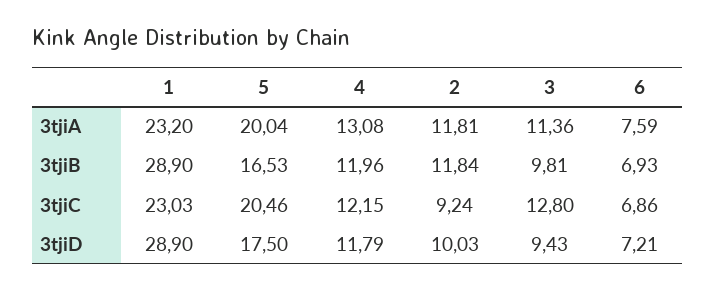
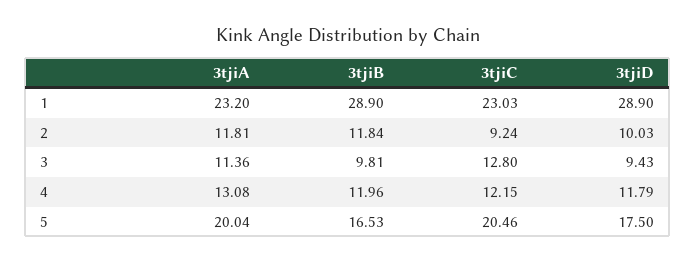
6, 3tjiA: 7.59 -> none
6, 3tjiB: 6.93 -> none
6, 3tjiC: 6.86 -> none
6, 3tjiD: 7.21 -> none

